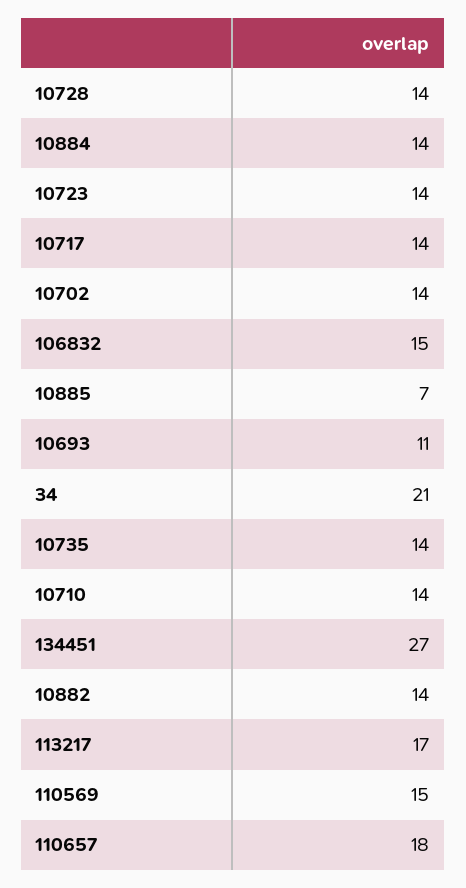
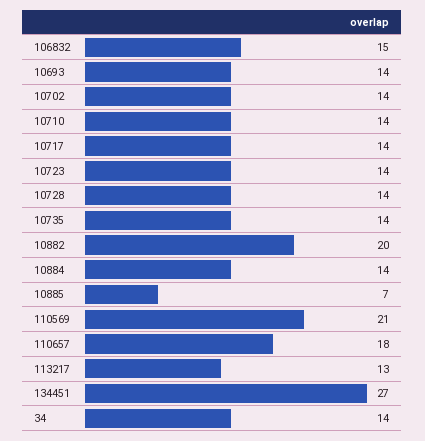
10693: 11 -> 14
34: 21 -> 14
10882: 14 -> 20
113217: 17 -> 13
110569: 15 -> 21

